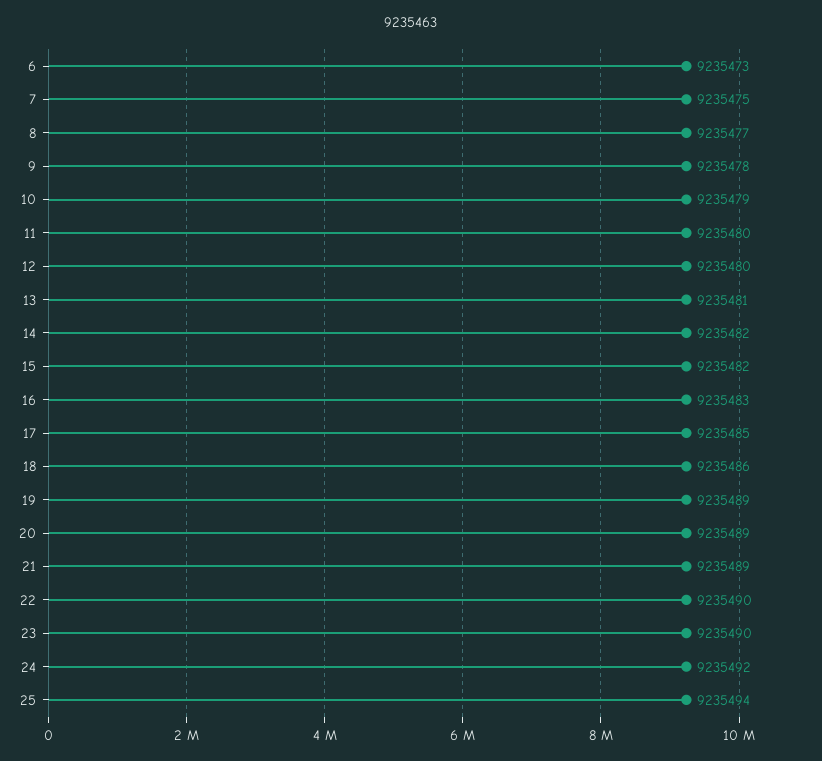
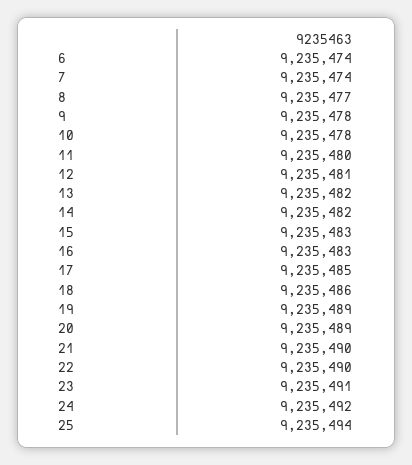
6: 9235473 -> 9235474
7: 9235475 -> 9235474
10: 9235479 -> 9235478
12: 9235480 -> 9235481
13: 9235481 -> 9235482
15: 9235482 -> 9235483
21: 9235489 -> 9235490
23: 9235490 -> 9235491

